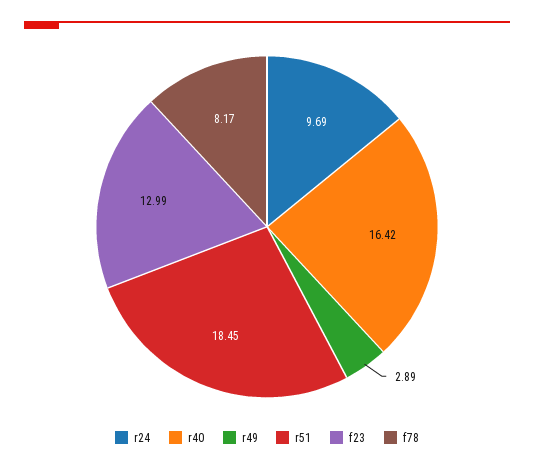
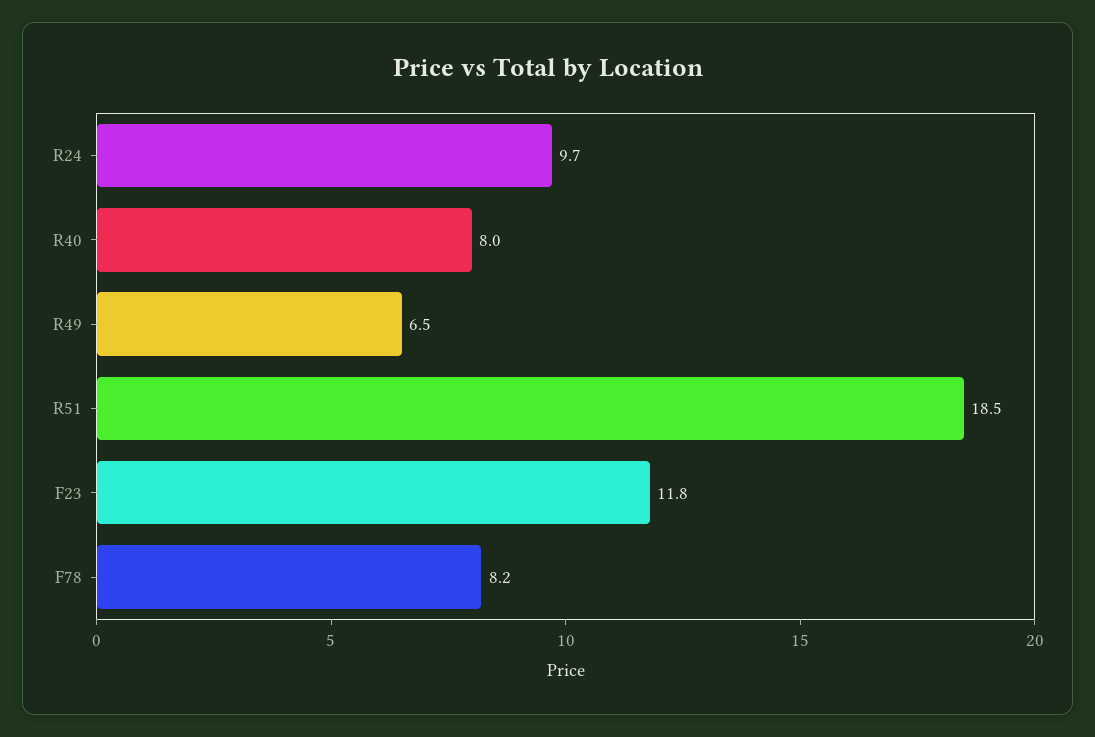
r40: 16.42 -> 8
r49: 2.89 -> 6.5
f23: 12.99 -> 11.8

